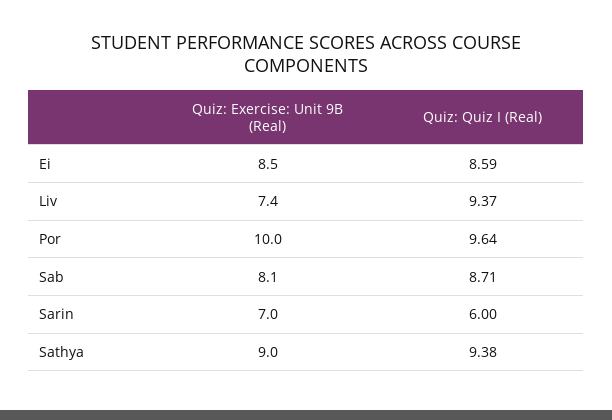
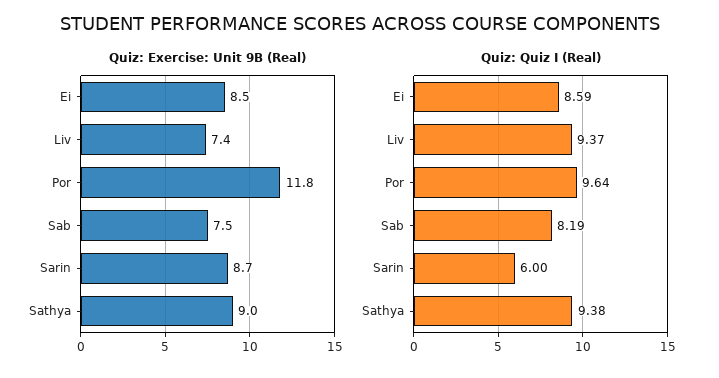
Quiz: Exercise: Unit 9B (Real), Por: 10 -> 11.8
Quiz: Exercise: Unit 9B (Real), Sab: 8.1 -> 7.5
Quiz: Quiz I (Real), Sab: 8.71 -> 8.19
Quiz: Exercise: Unit 9B (Real), Sarin: 7 -> 8.7

